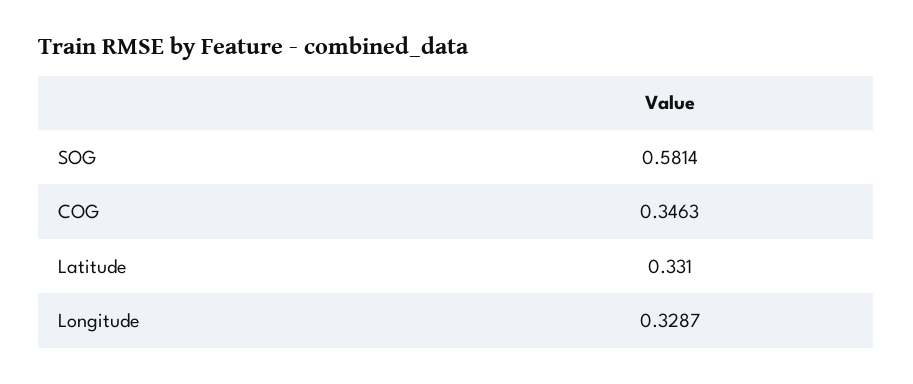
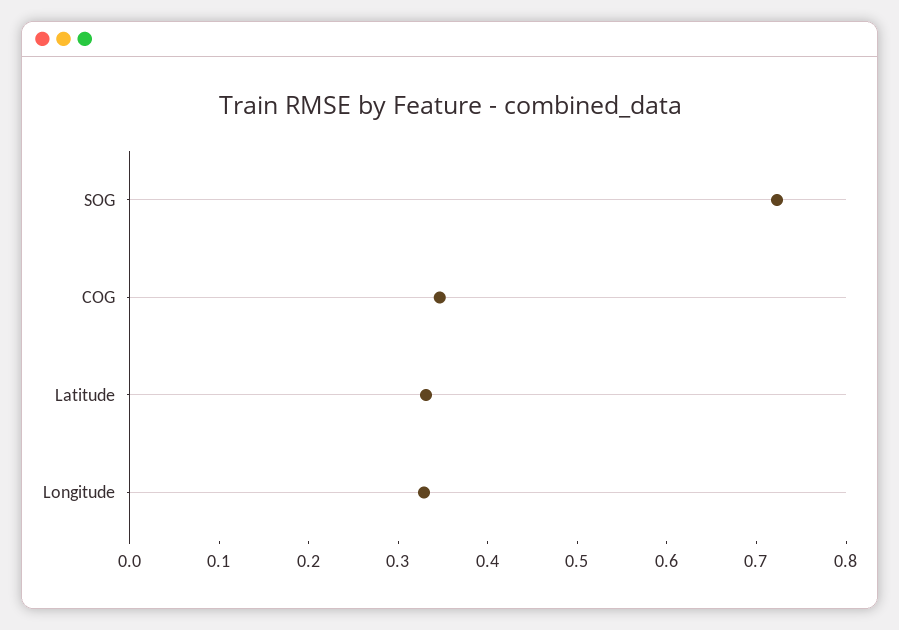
SOG: 0.5814 -> 0.72

